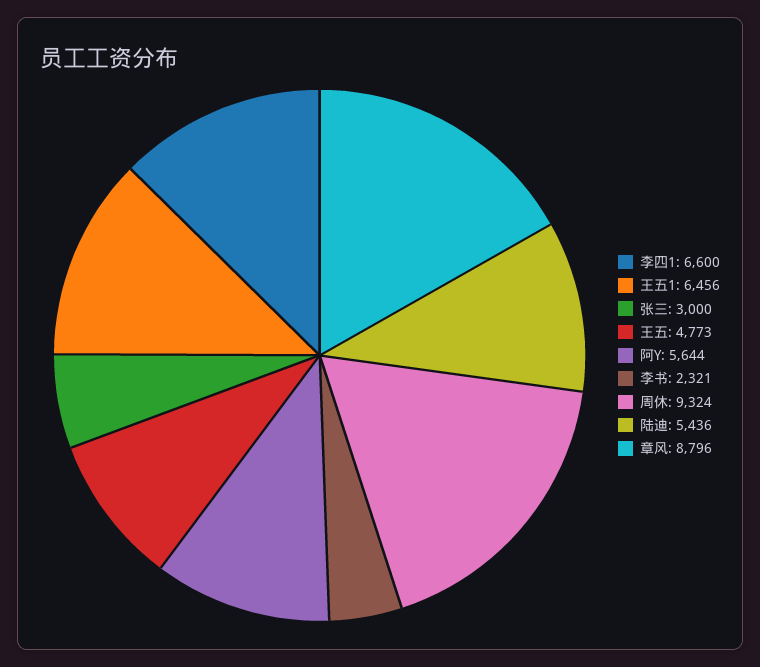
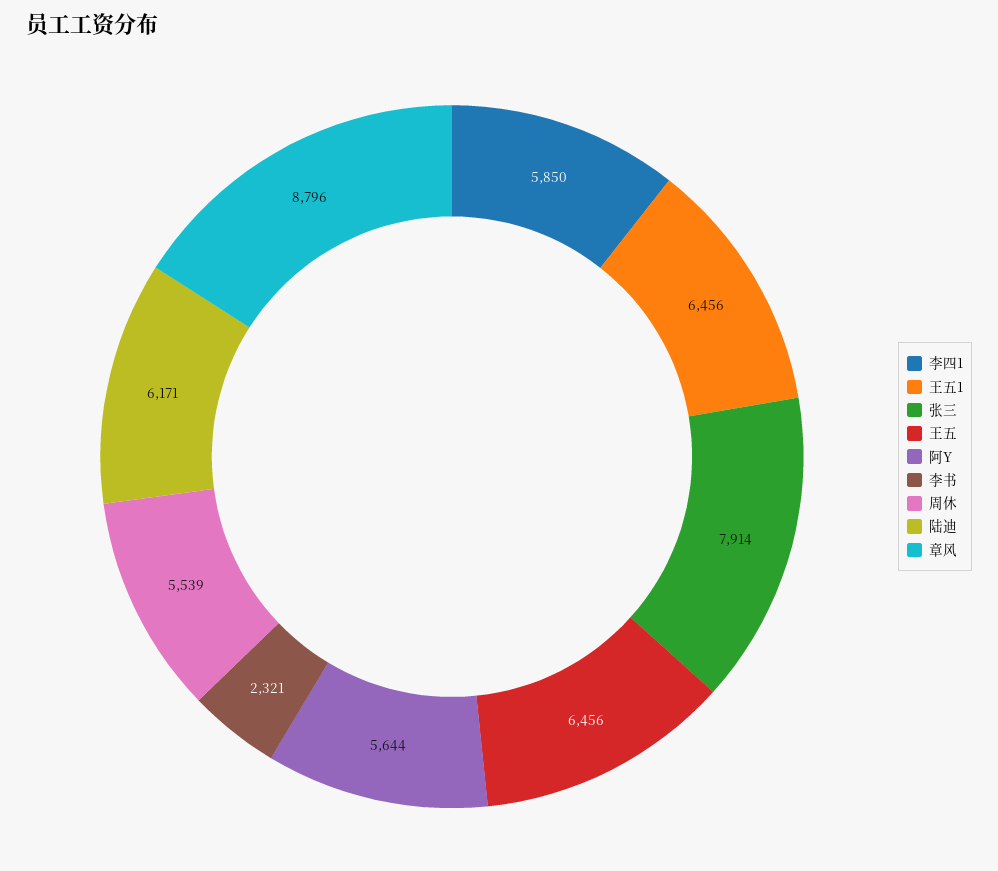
李四1: 6600 -> 5850
张三: 3000 -> 7914
王五: 4773 -> 6456
周休: 9324 -> 5539
陆迪: 5436 -> 6171

